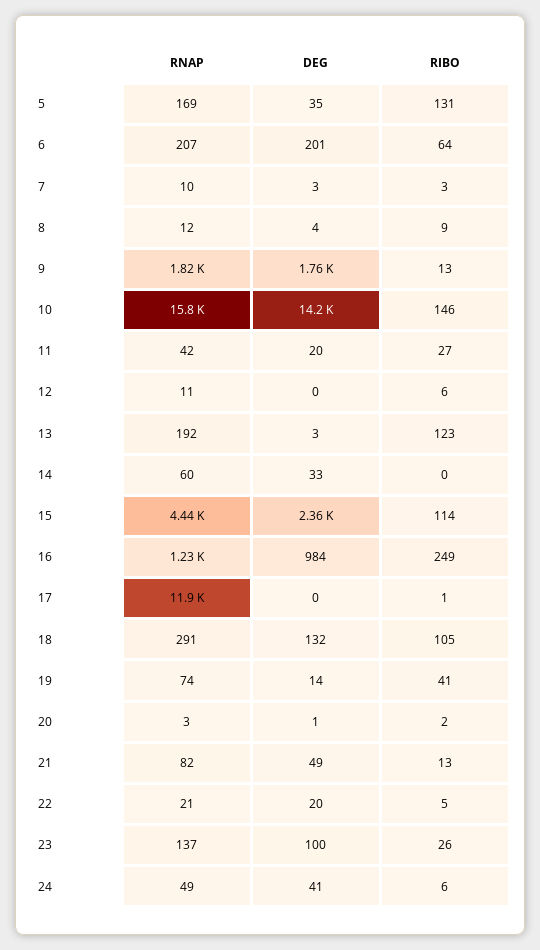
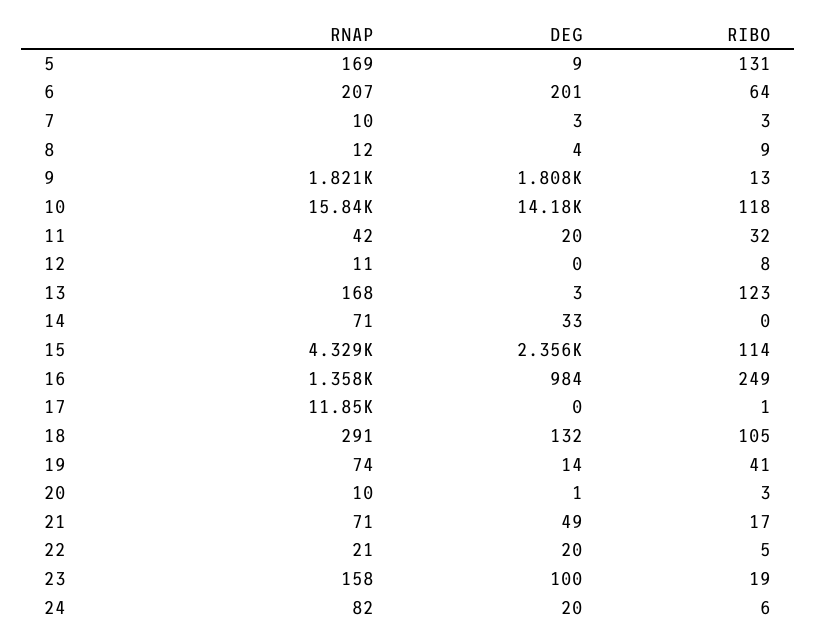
DEG, 5: 35 -> 9
DEG, 9: 1760 -> 1808
RIBO, 10: 146 -> 118
RIBO, 11: 27 -> 32
RIBO, 12: 6 -> 8
RNAP, 13: 192 -> 168
RNAP, 14: 60 -> 71
RNAP, 15: 4440 -> 4329
RNAP, 16: 1230 -> 1358
RNAP, 20: 3 -> 10
RIBO, 20: 2 -> 3
RNAP, 21: 82 -> 71
RIBO, 21: 13 -> 17
RNAP, 23: 137 -> 158
RIBO, 23: 26 -> 19
RNAP, 24: 49 -> 82
DEG, 24: 41 -> 20

